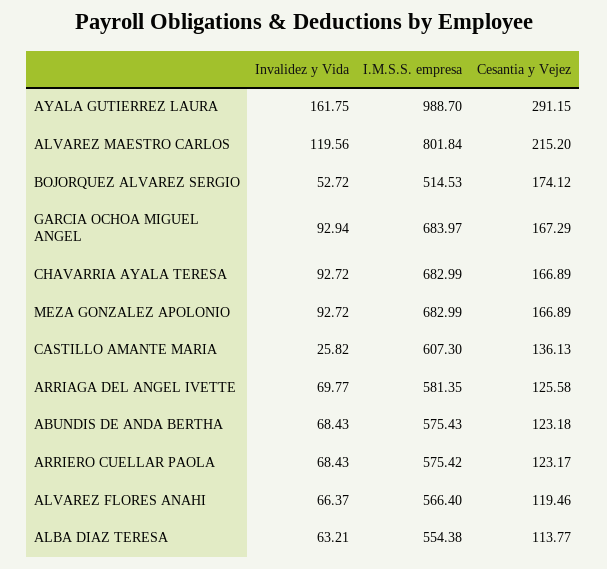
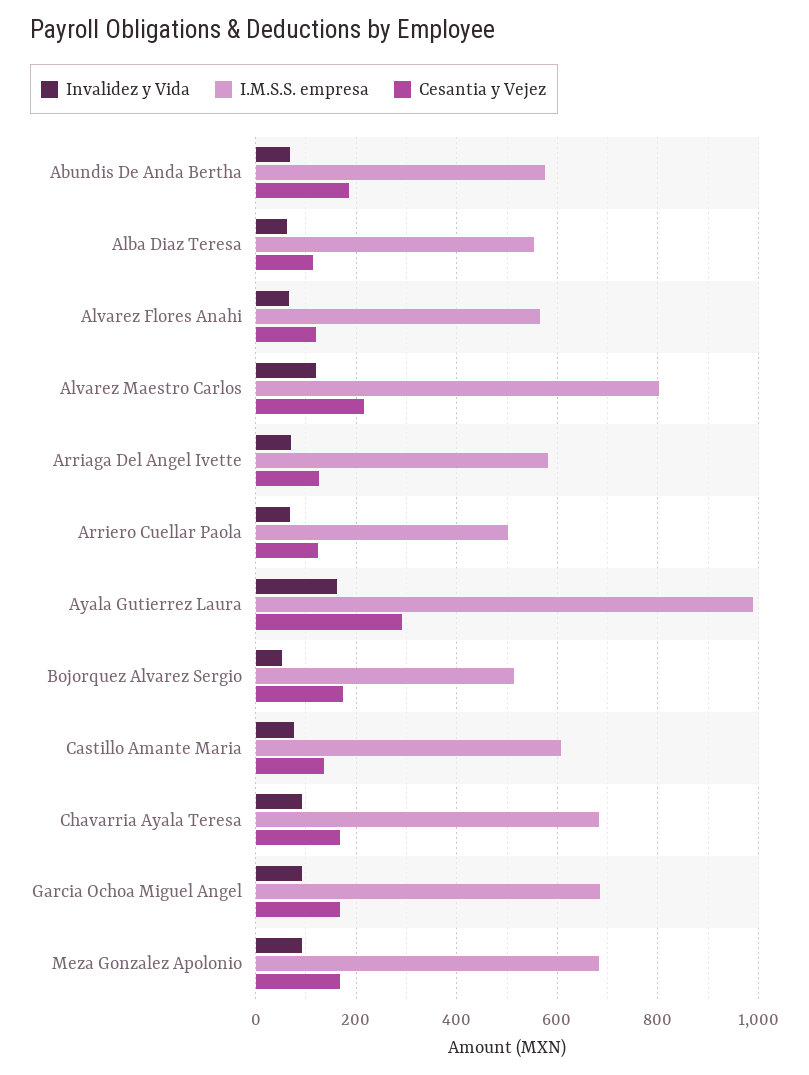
Invalidez y Vida, CASTILLO AMANTE MARIA: 25.82 -> 80
Cesantia y Vejez, ABUNDIS DE ANDA BERTHA: 123.18 -> 180
I.M.S.S. empresa, ARRIERO CUELLAR PAOLA: 575.42 -> 500

